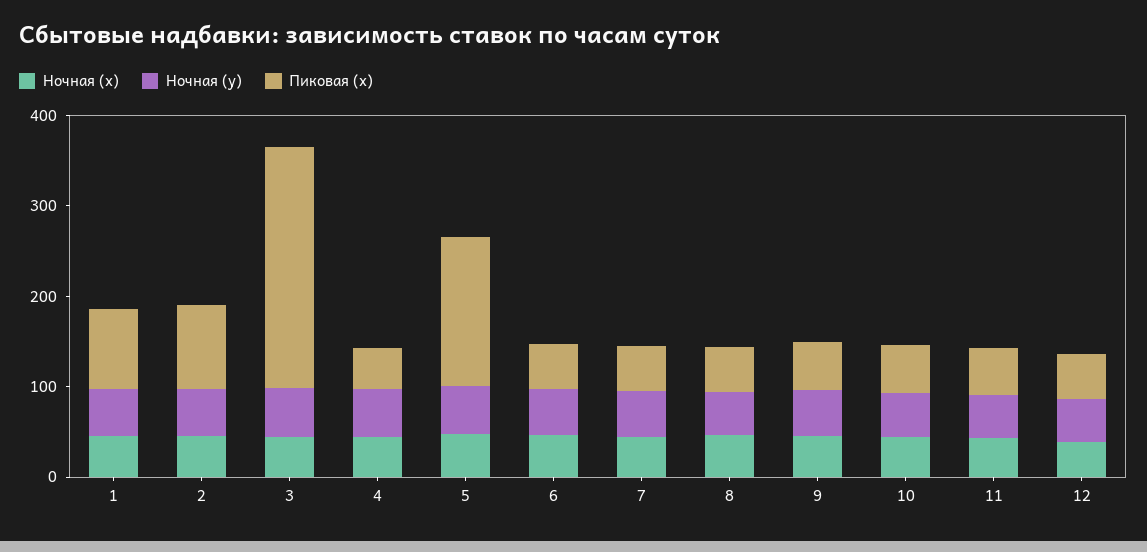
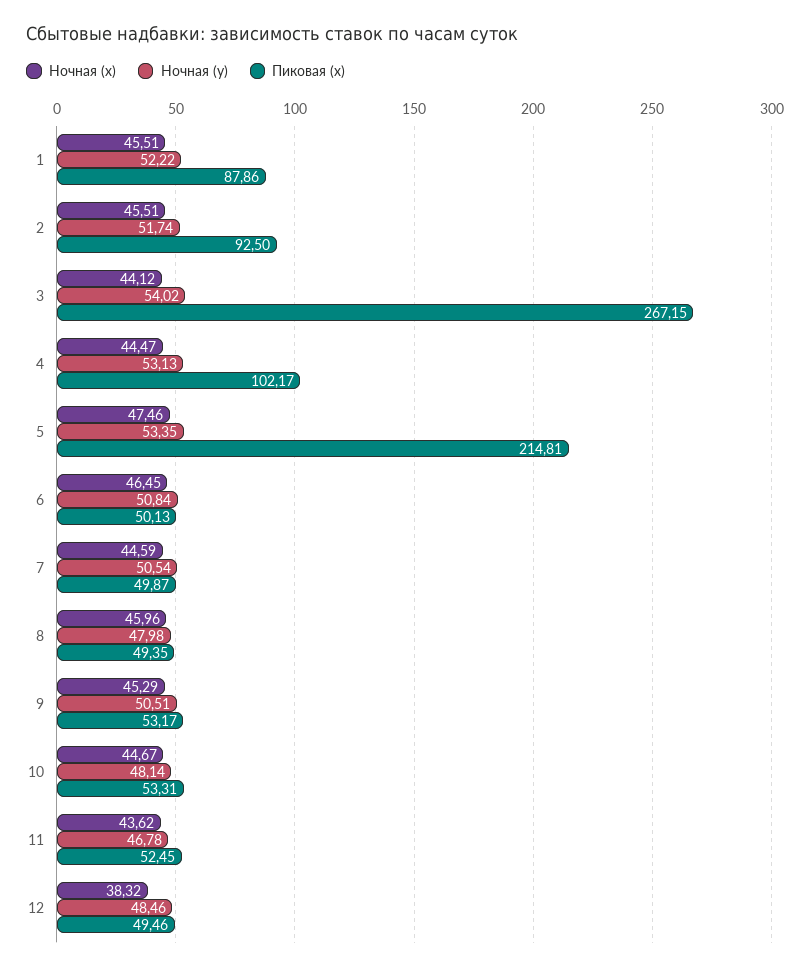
Пиковая (x), 4: 40 -> 102.17
Пиковая (x), 5: 160 -> 214.81

